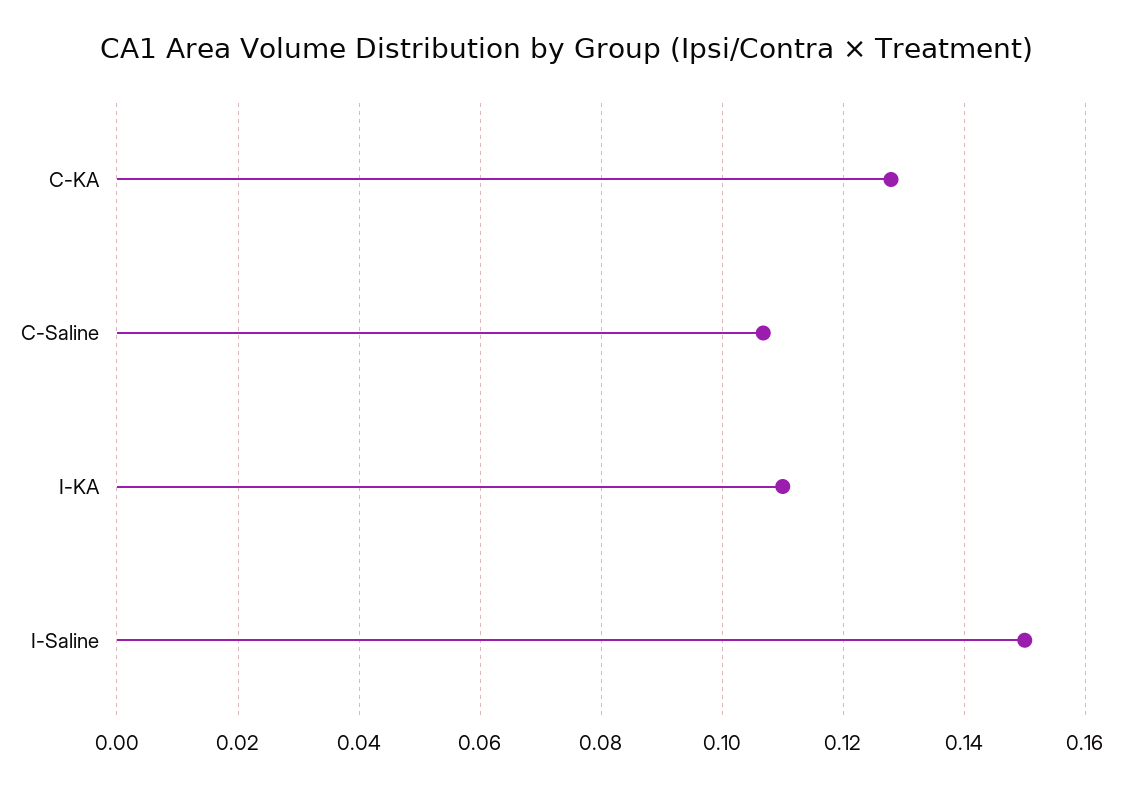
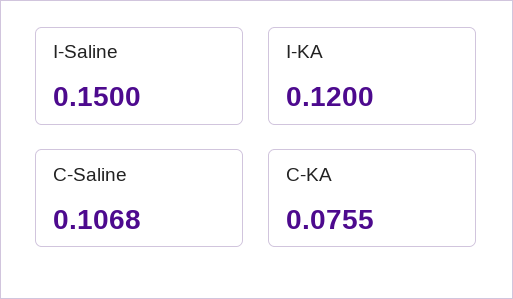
C-KA: 0.128 -> 0.0755
I-KA: 0.11 -> 0.12

